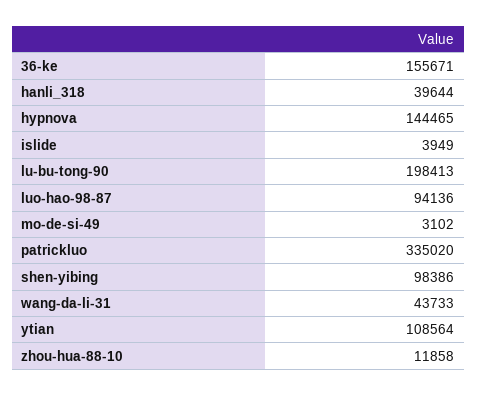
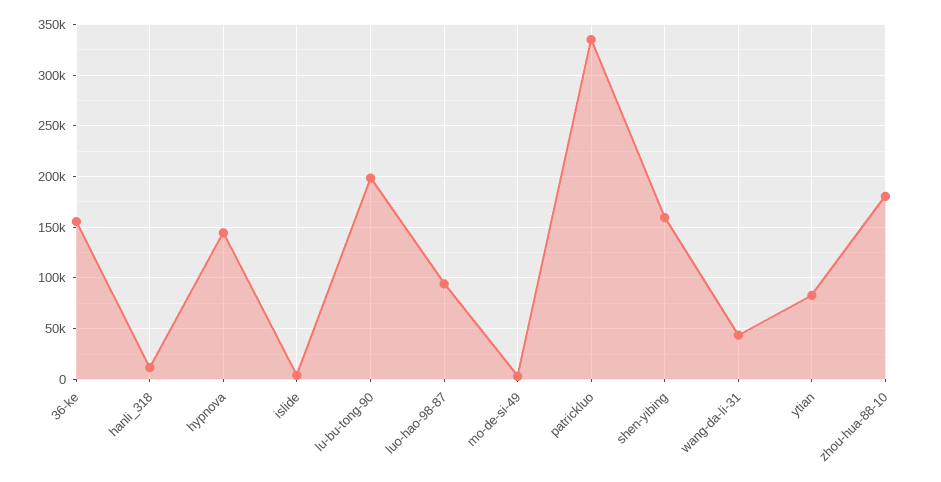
hanli_318: 39644 -> 10000
shen-yibing: 98386 -> 160000
ytian: 108564 -> 80000
zhou-hua-88-10: 11858 -> 180000

